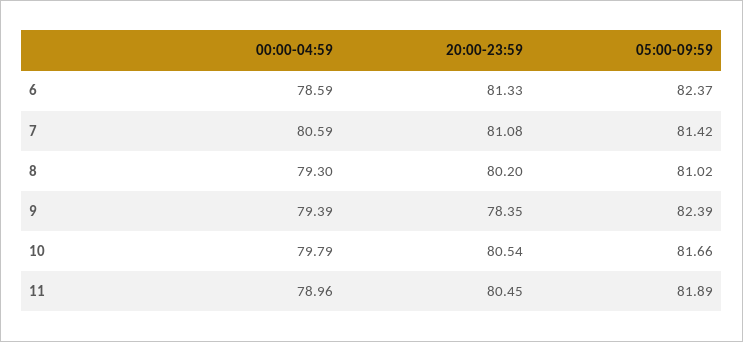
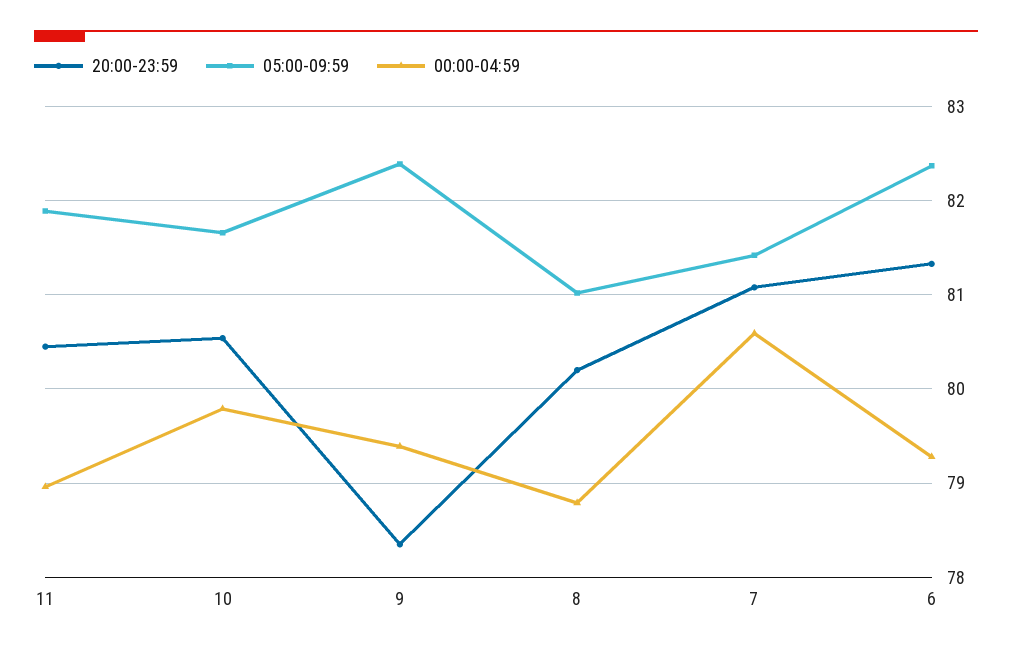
00:00-04:59, 6: 78.59 -> 79.3
00:00-04:59, 8: 79.3 -> 78.8

